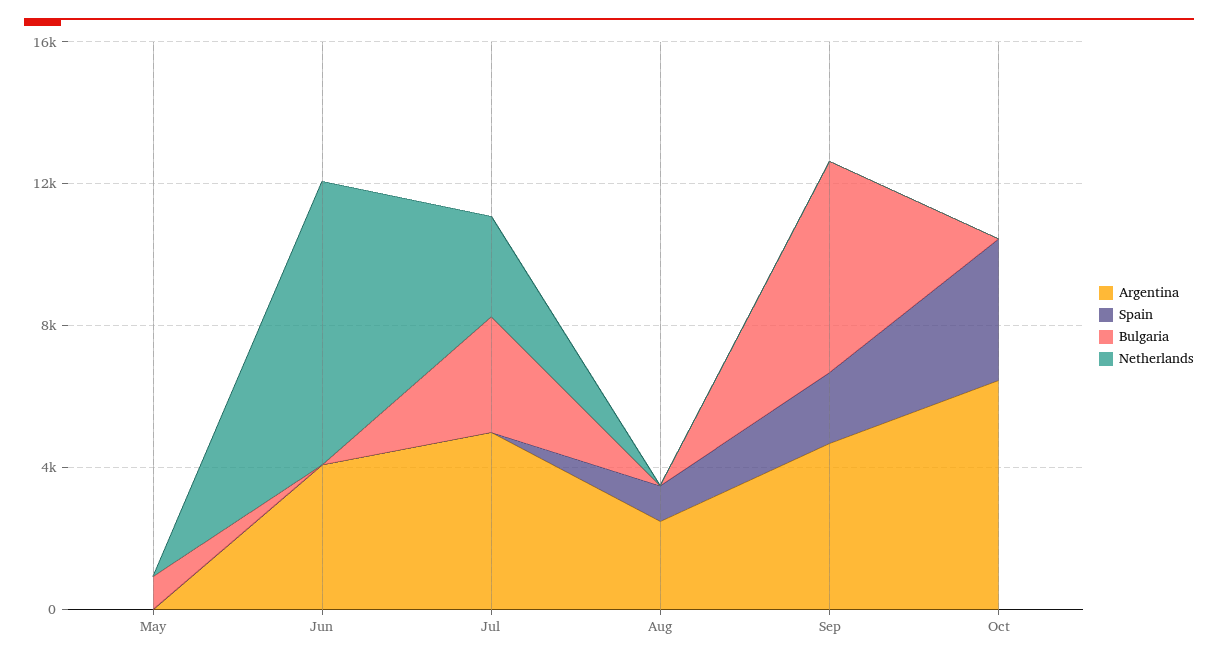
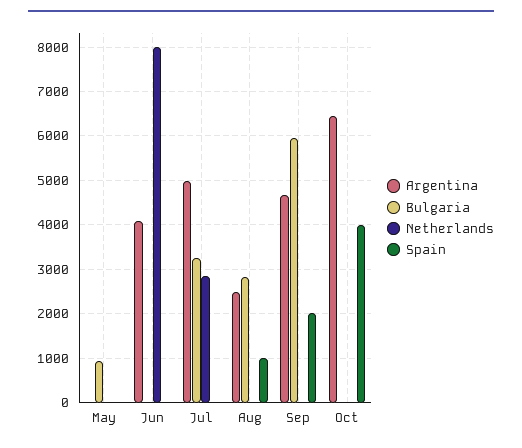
Bulgaria, Aug: 0 -> 2800

